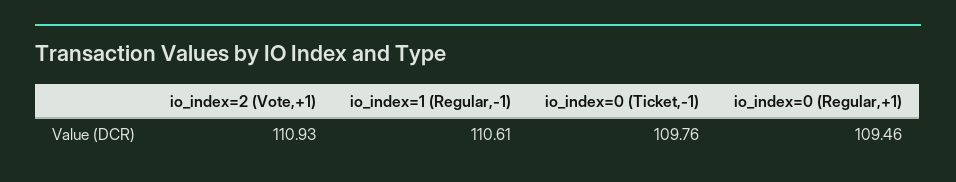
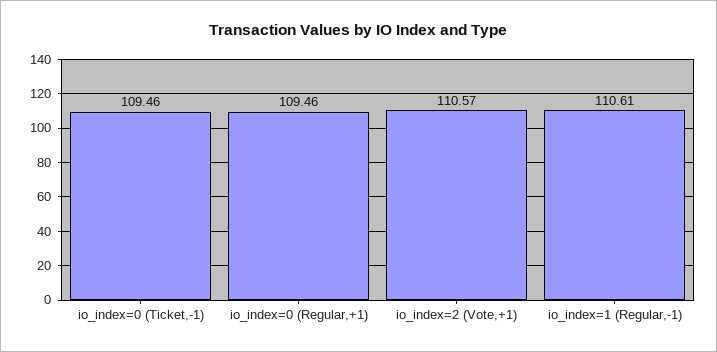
io_index=2 (Vote,+1): 110.93 -> 110.57
io_index=0 (Ticket,-1): 109.76 -> 109.46

